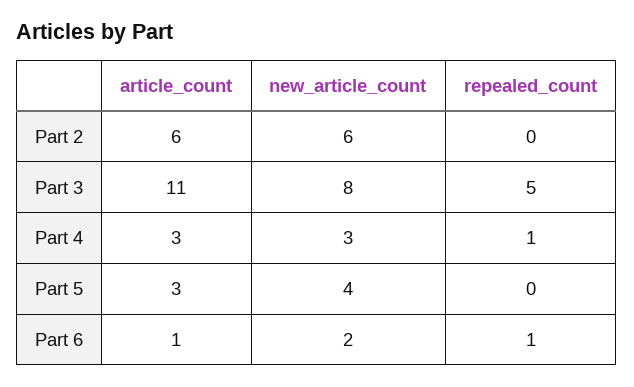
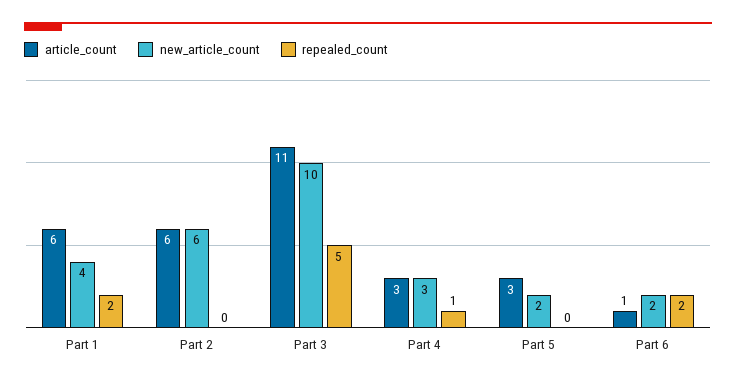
new_article_count, Part 3: 8 -> 10
new_article_count, Part 5: 4 -> 2
repealed_count, Part 6: 1 -> 2
article_count, Part 1: none -> 6
new_article_count, Part 1: none -> 4
repealed_count, Part 1: none -> 2

